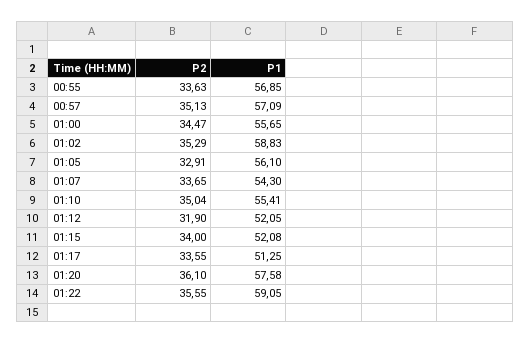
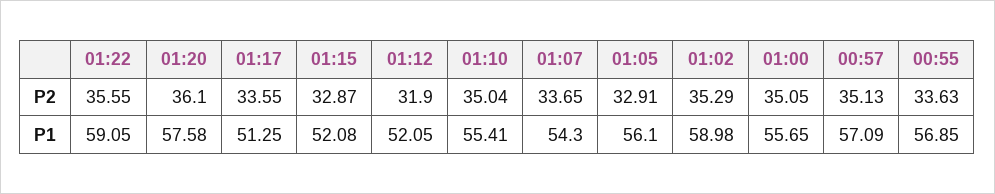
P2, 01:00: 34.47 -> 35.05
P1, 01:02: 58.83 -> 58.98
P2, 01:15: 34 -> 32.87

